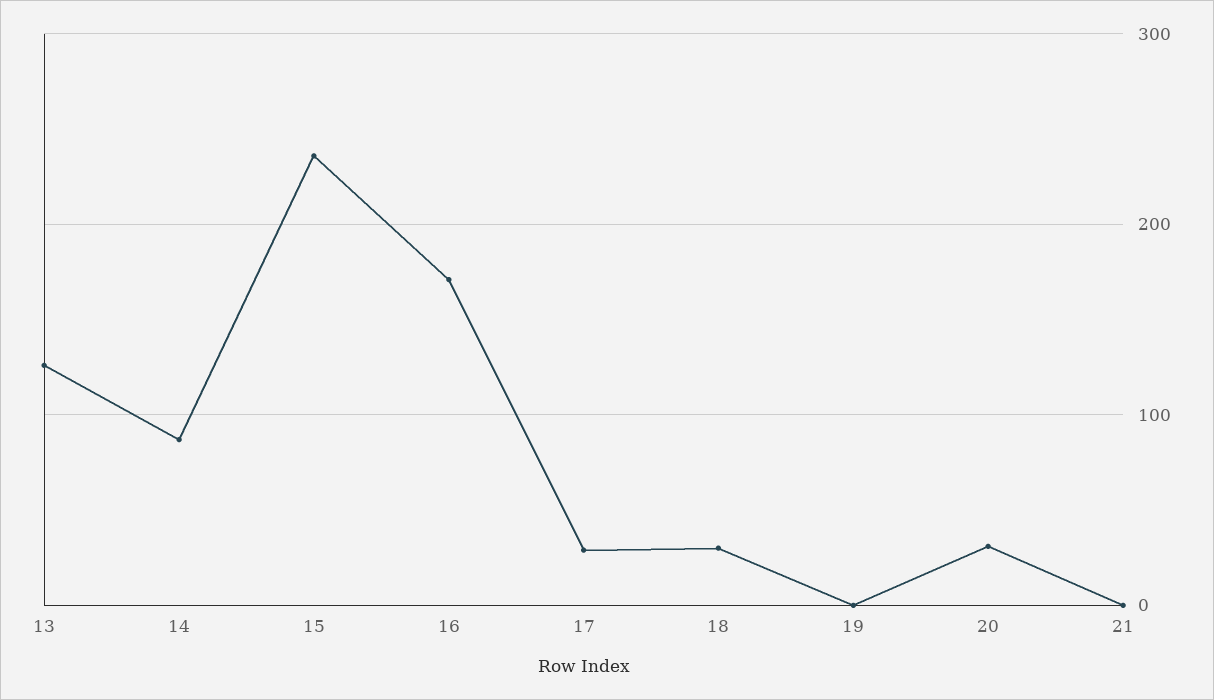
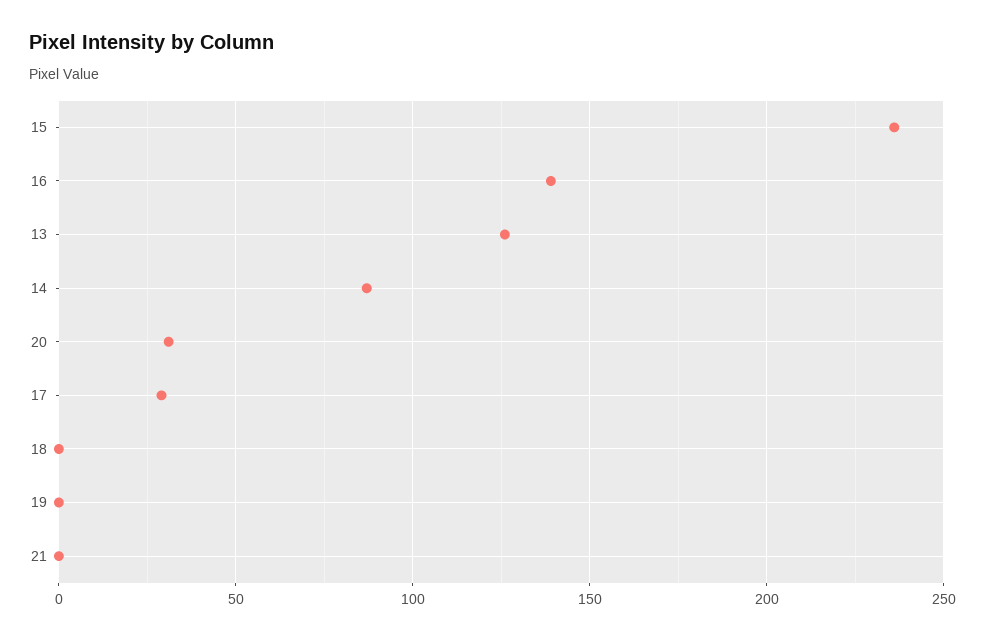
16: 170 -> 140
18: 30 -> 0

